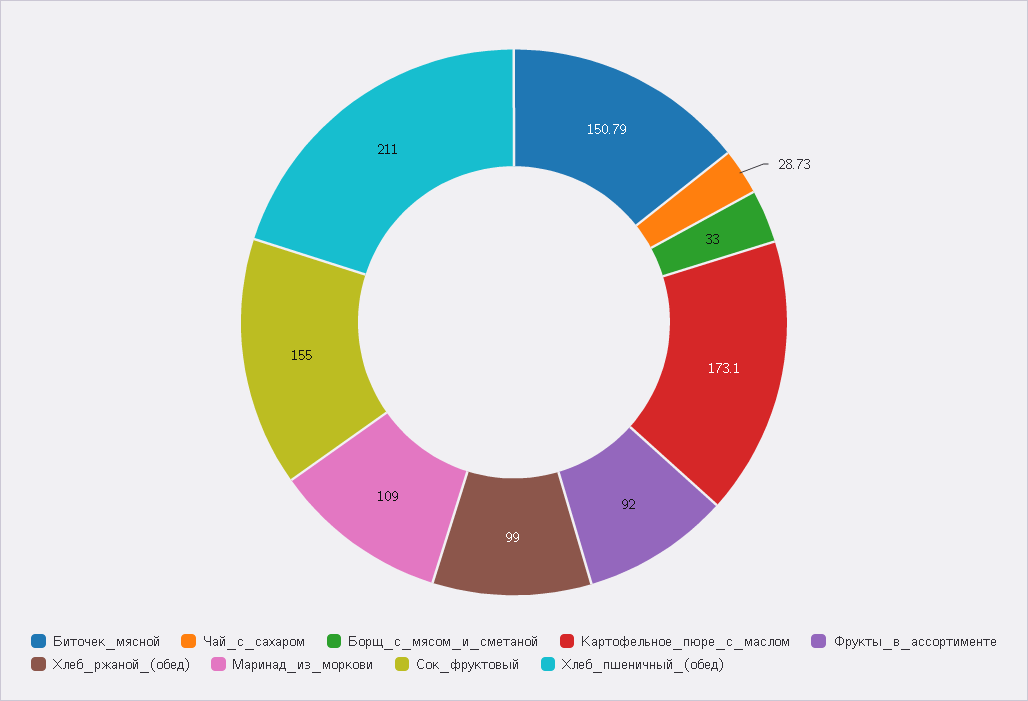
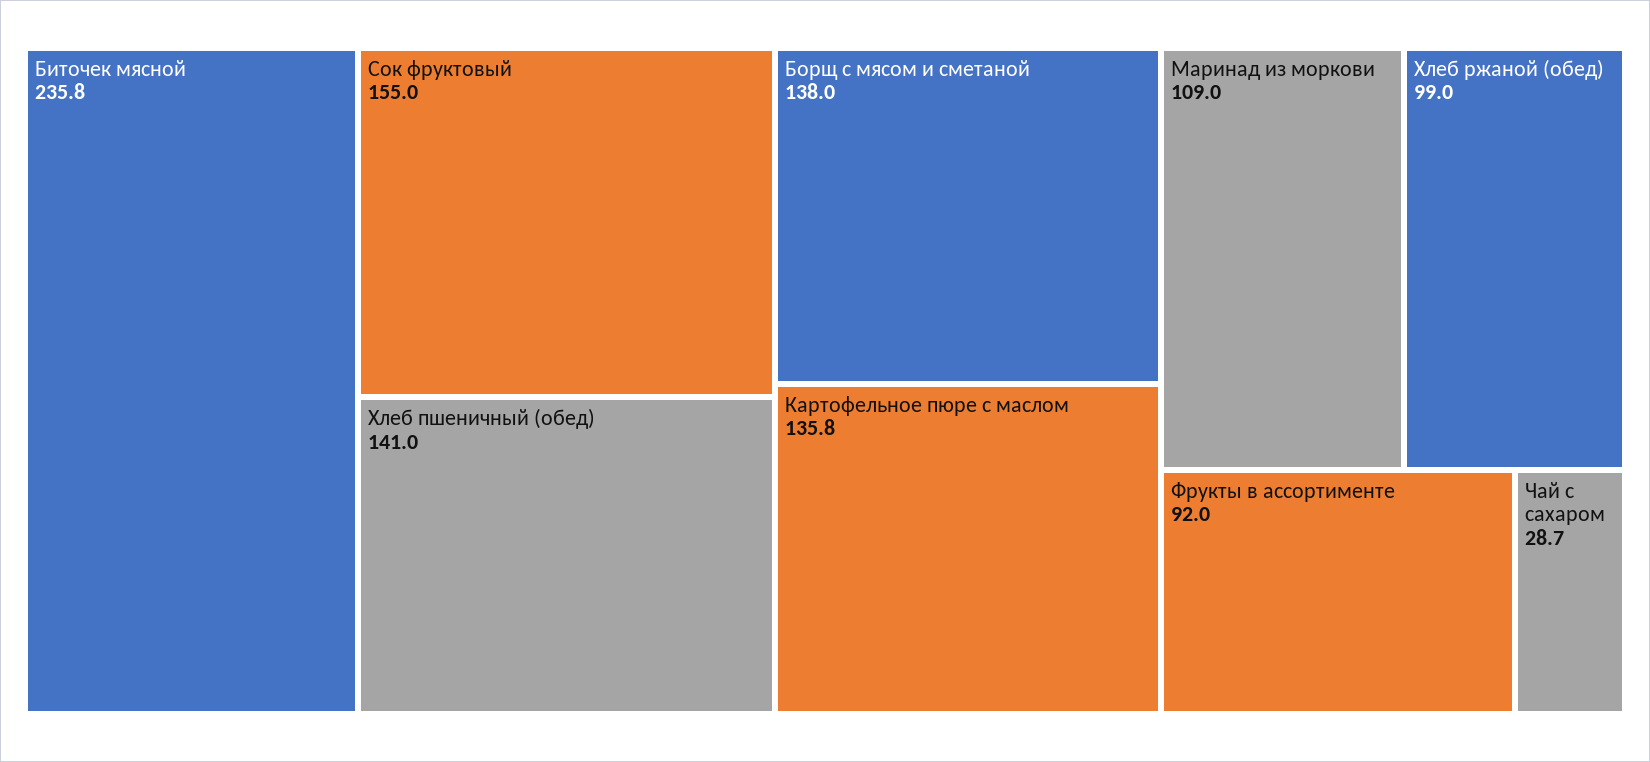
Биточек_мясной: 150.79 -> 235.8
Борщ_с_мясом_и_сметаной: 33 -> 138
Картофельное_пюре_с_маслом: 173.1 -> 135.8
Хлеб_пшеничный_(обед): 211 -> 141

